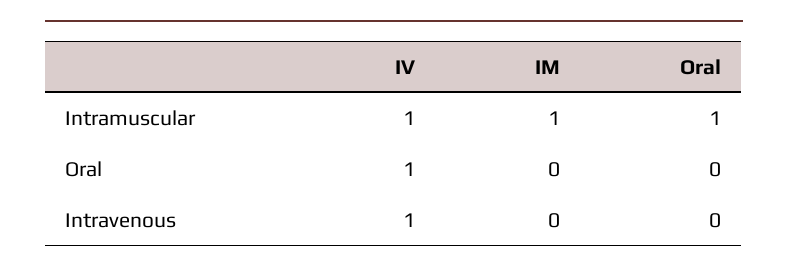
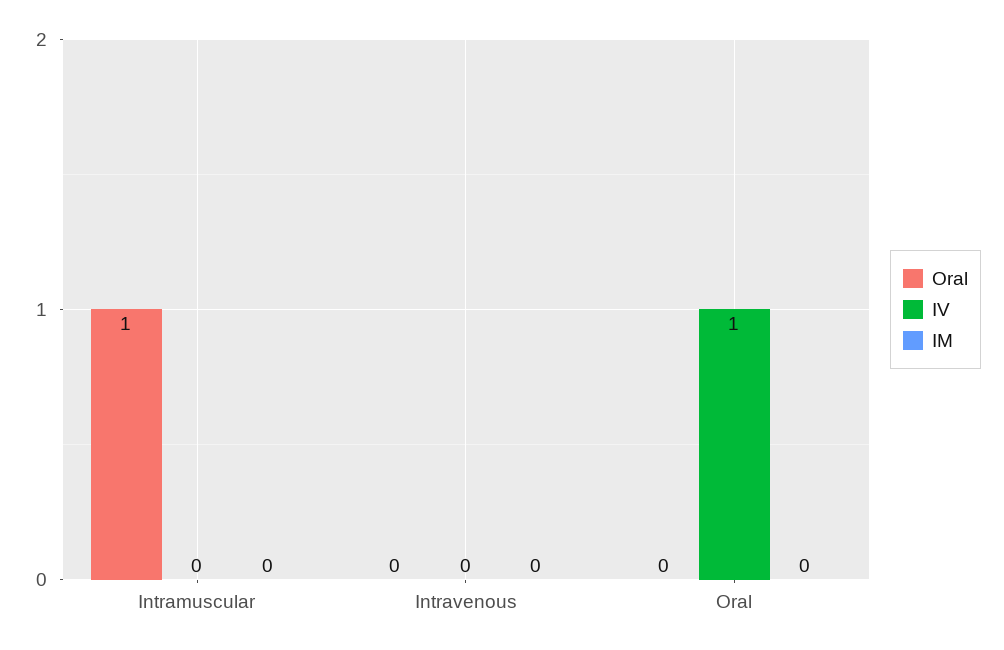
IV, Intramuscular: 1 -> 0
IM, Intramuscular: 1 -> 0
IV, Intravenous: 1 -> 0

